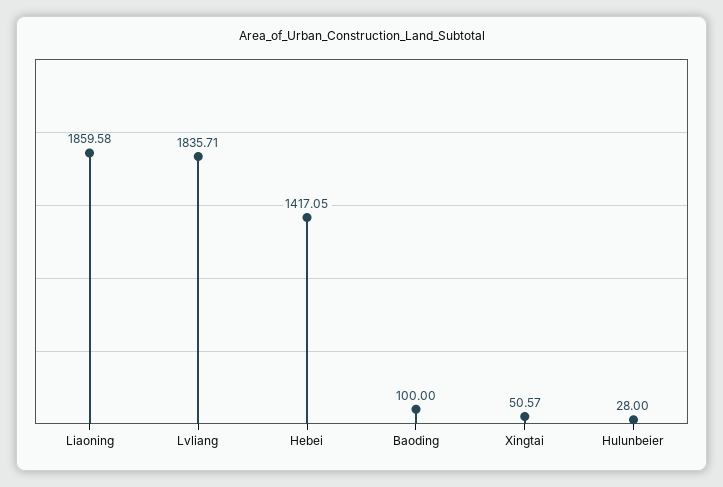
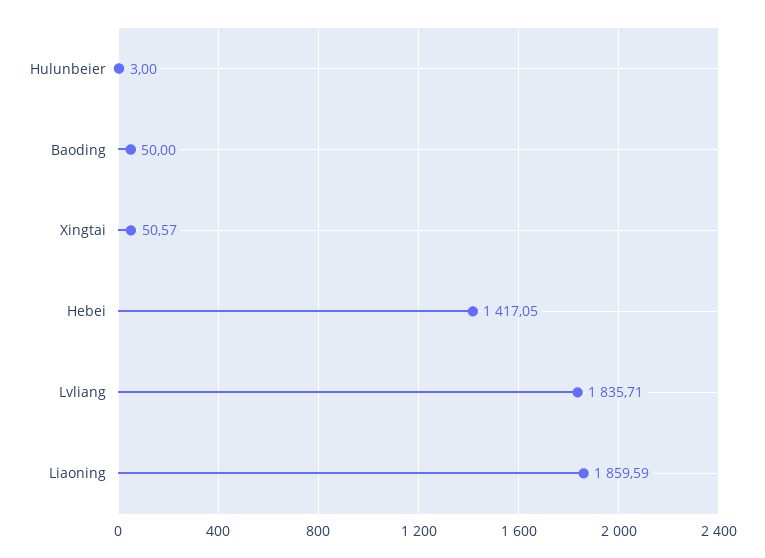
Liaoning: 1859.58 -> 1859.59
Baoding: 100 -> 50
Hulunbeier: 28 -> 3

